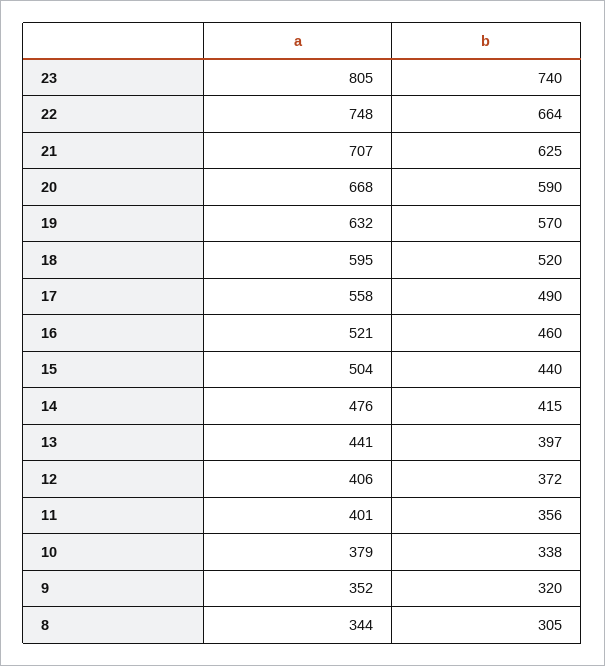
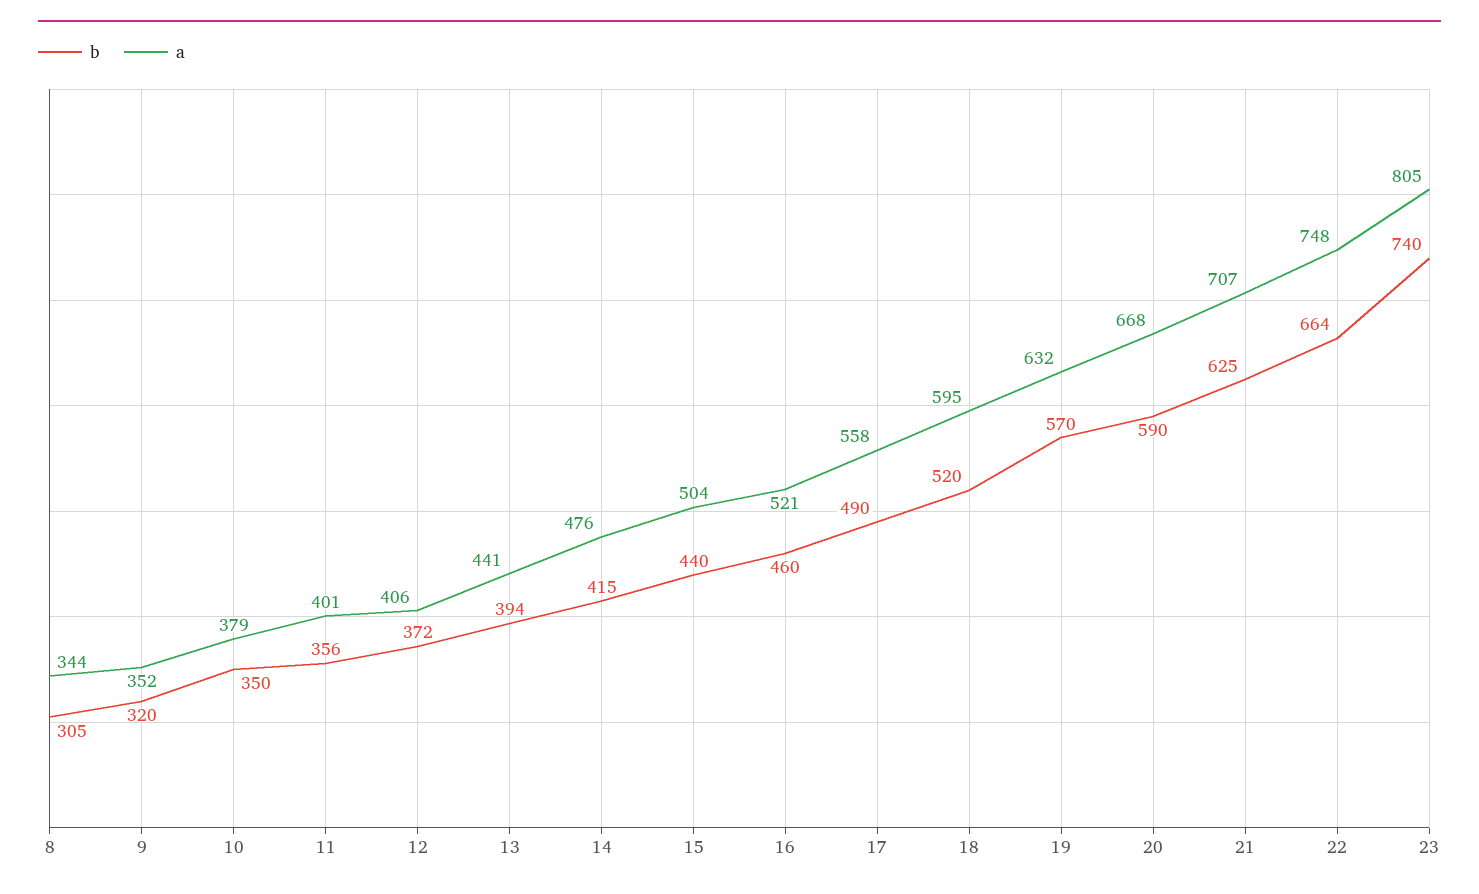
b, 13: 397 -> 394
b, 10: 338 -> 350

